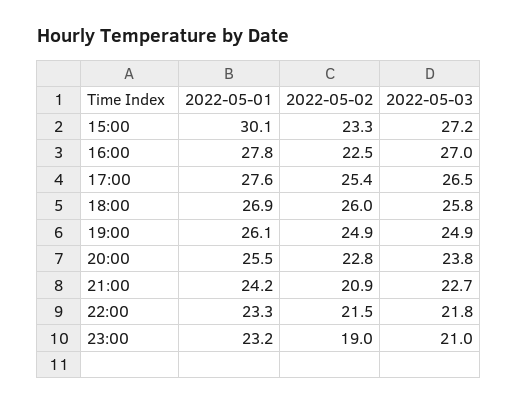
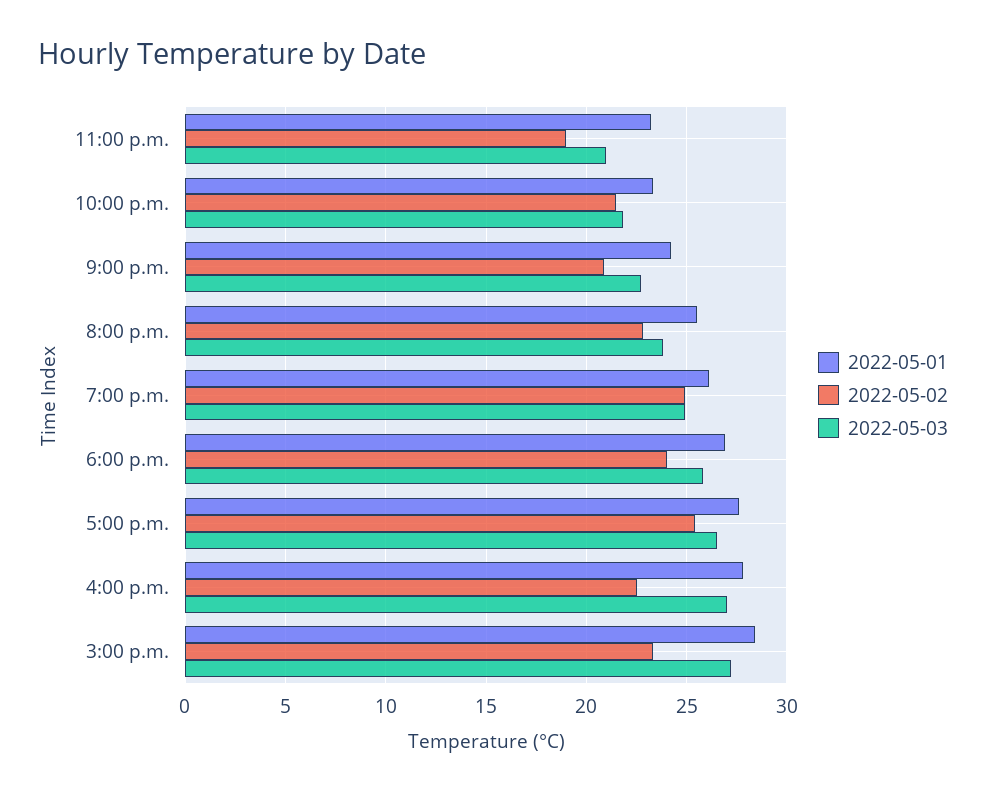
2022-05-01, 15:00: 30.1 -> 28.5
2022-05-02, 18:00: 26 -> 24

